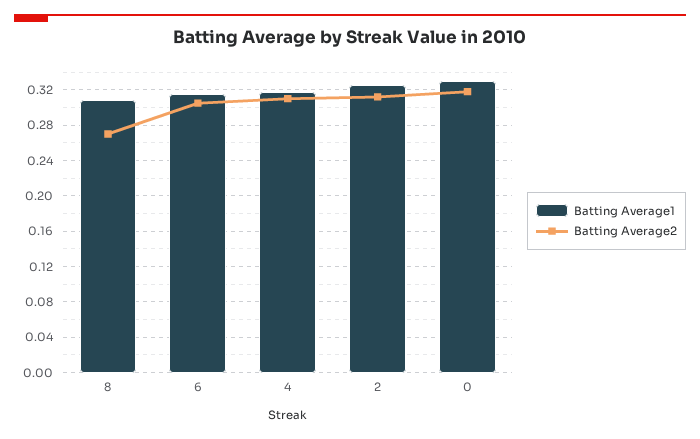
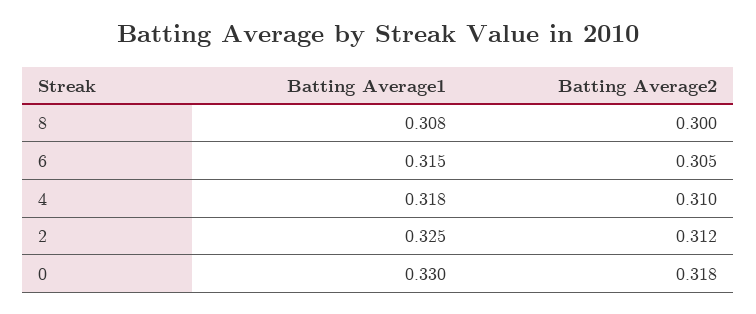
Batting Average2, 8: 0.27 -> 0.3

